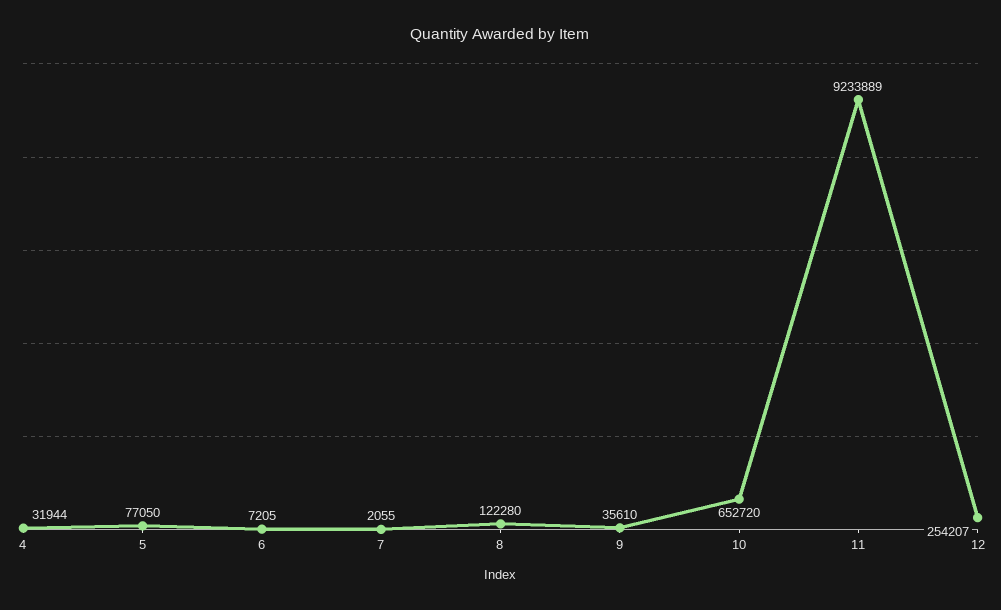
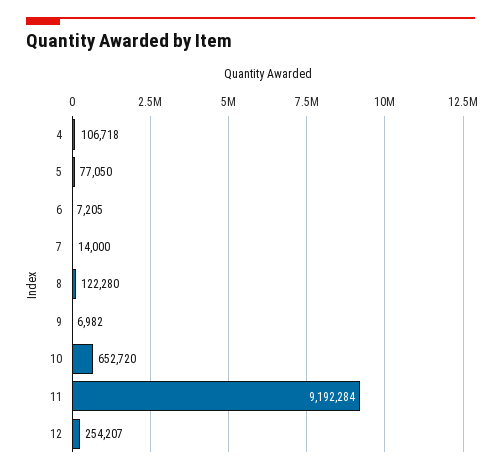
4: 31944 -> 106718
7: 2055 -> 14000
9: 35610 -> 6982
11: 9233889 -> 9192284

